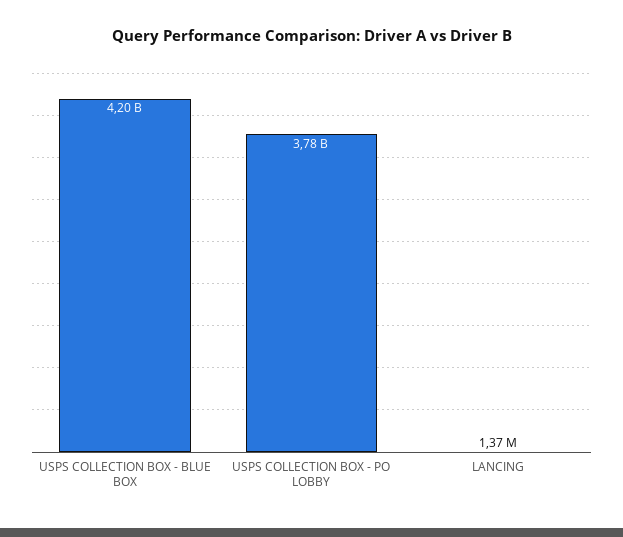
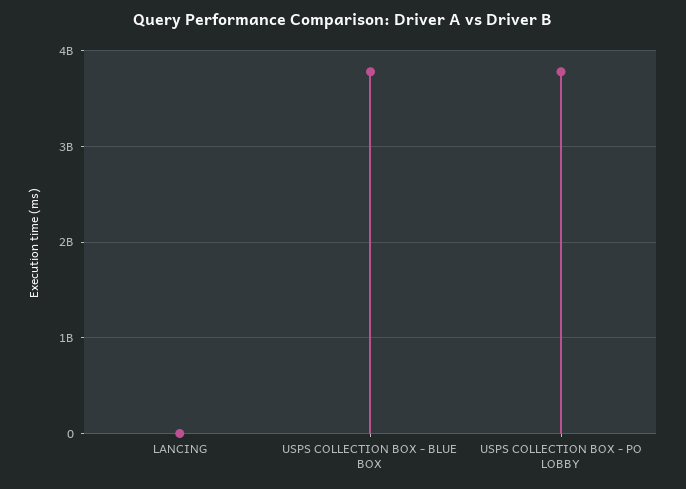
USPS COLLECTION BOX - BLUE BOX: 4200000000 -> 3800000000

